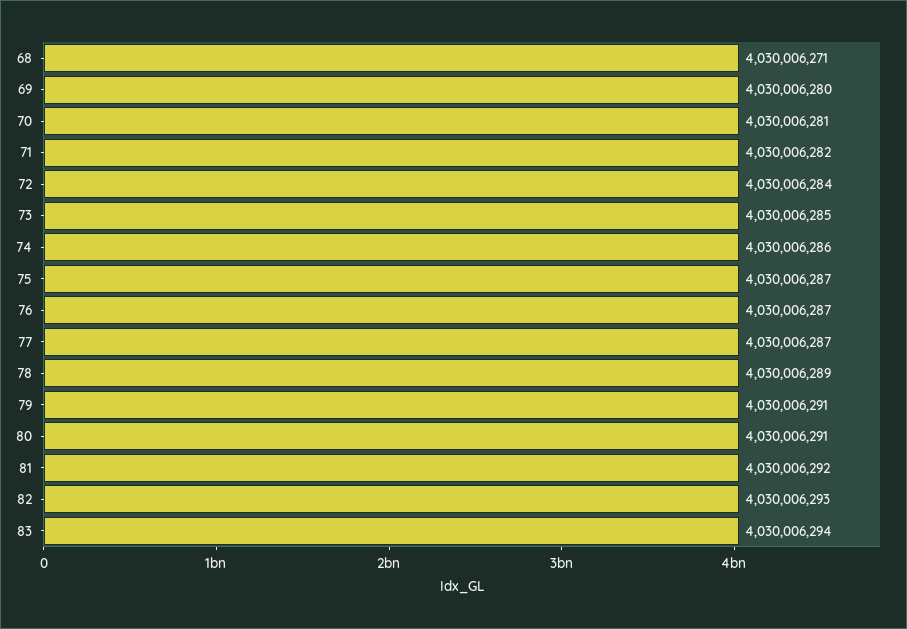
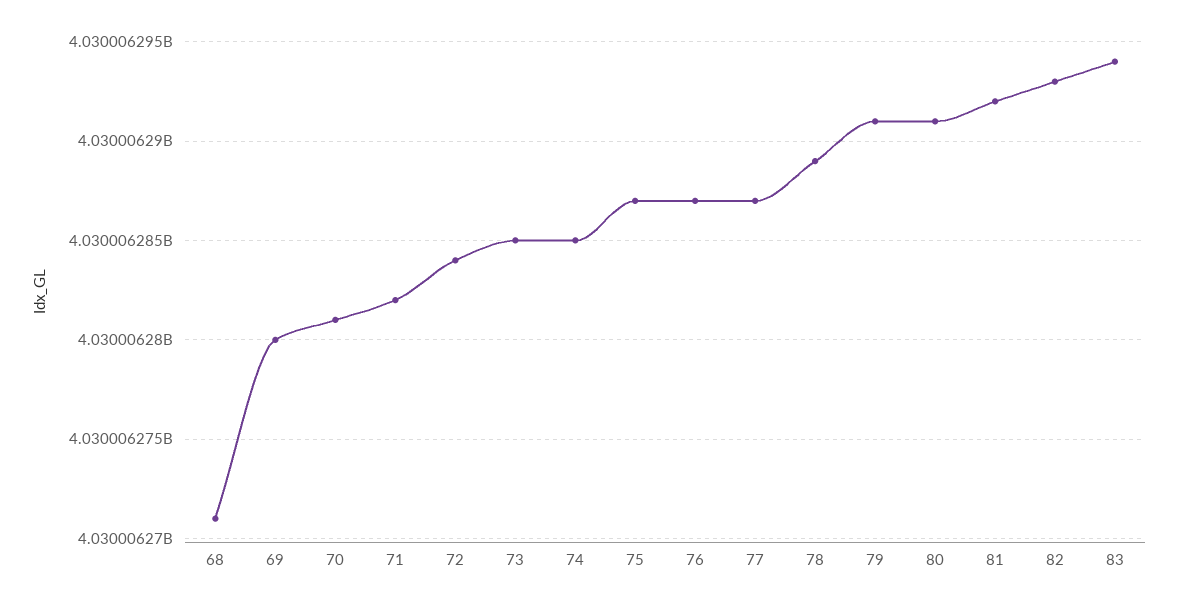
74: 4030006286 -> 4030006285

